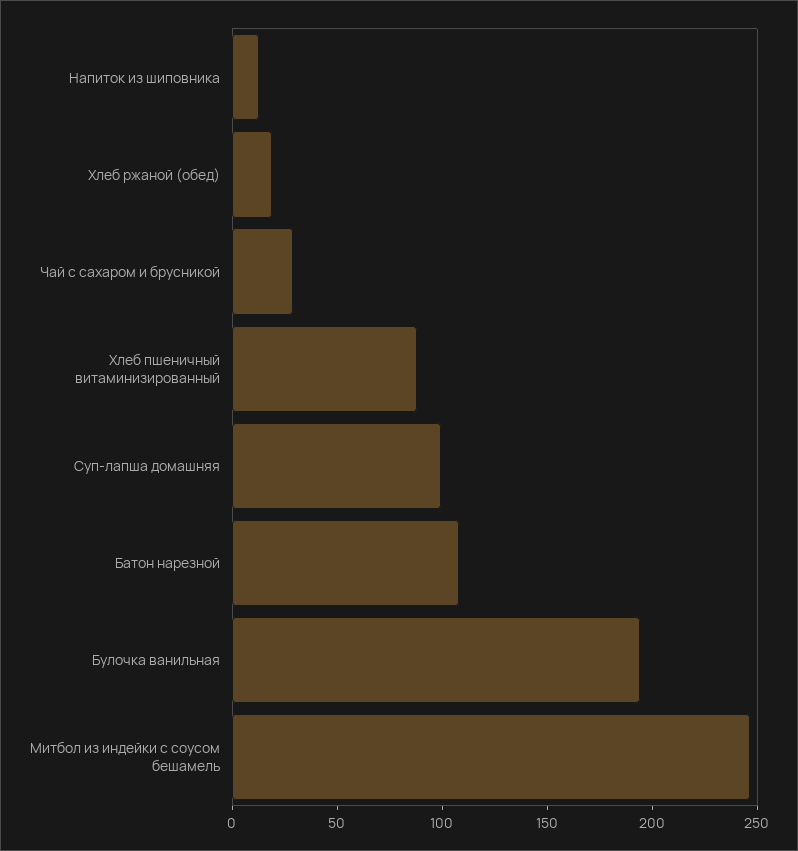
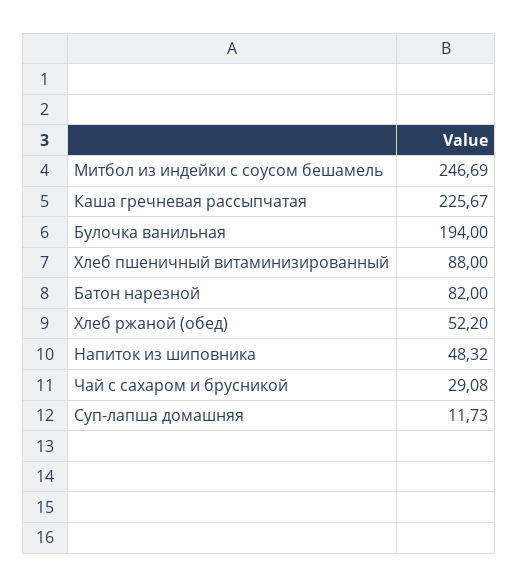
Напиток из шиповника: 10 -> 48.32
Хлеб ржаной (обед): 20 -> 52.2
Суп-лапша домашняя: 100 -> 11.73
Батон нарезной: 110 -> 82
Каша гречневая рассыпчатая: none -> 225.67

